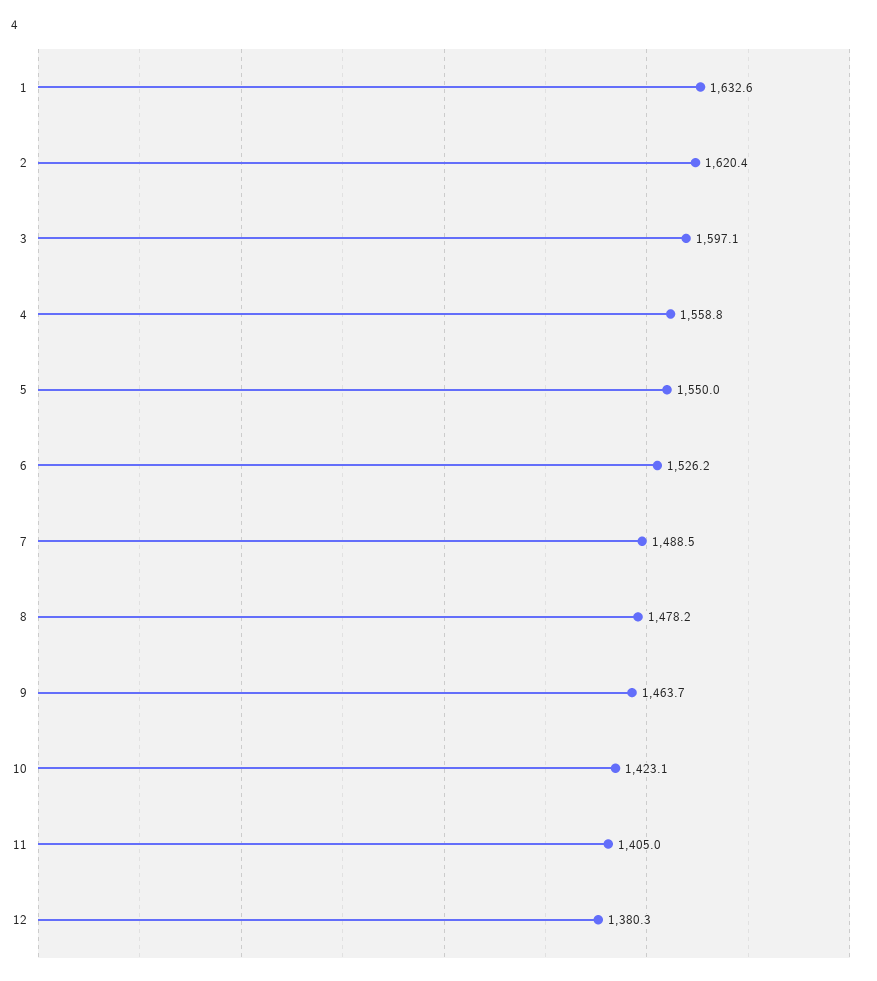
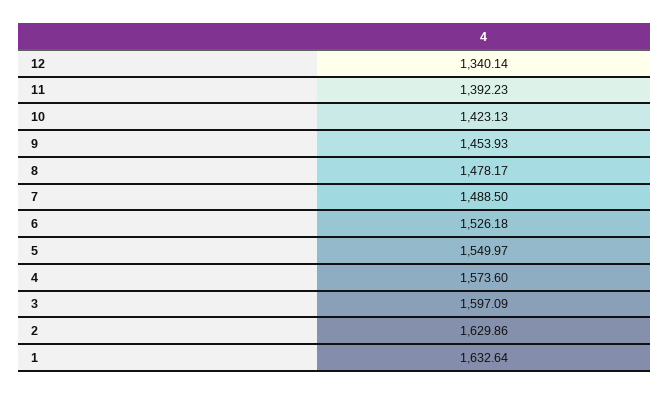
2: 1620.4 -> 1629.86
4: 1558.8 -> 1573.6
9: 1463.7 -> 1453.93
11: 1405 -> 1392.23
12: 1380.3 -> 1340.14

